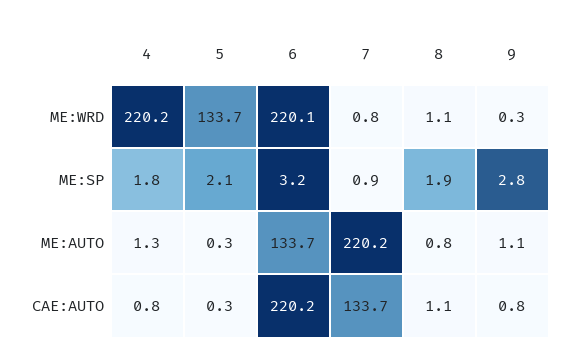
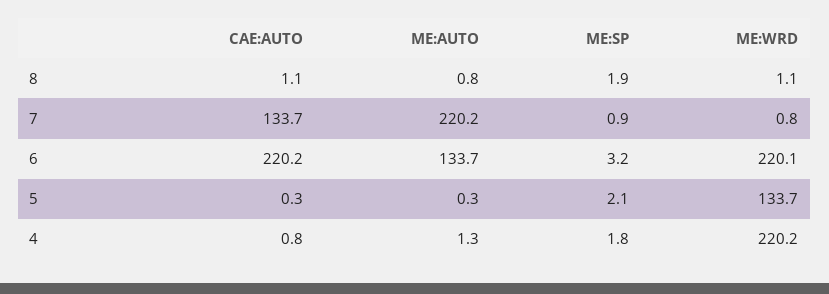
9, ME:WRD: 0.3 -> none
9, ME:SP: 2.8 -> none
9, ME:AUTO: 1.1 -> none
9, CAE:AUTO: 0.8 -> none

